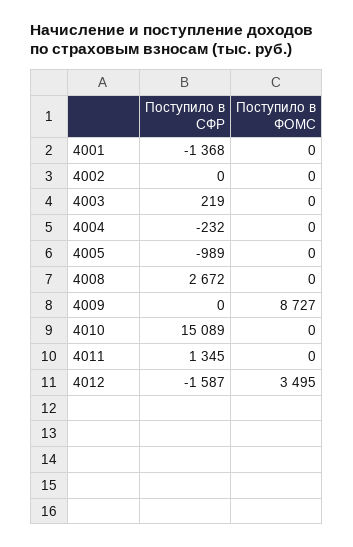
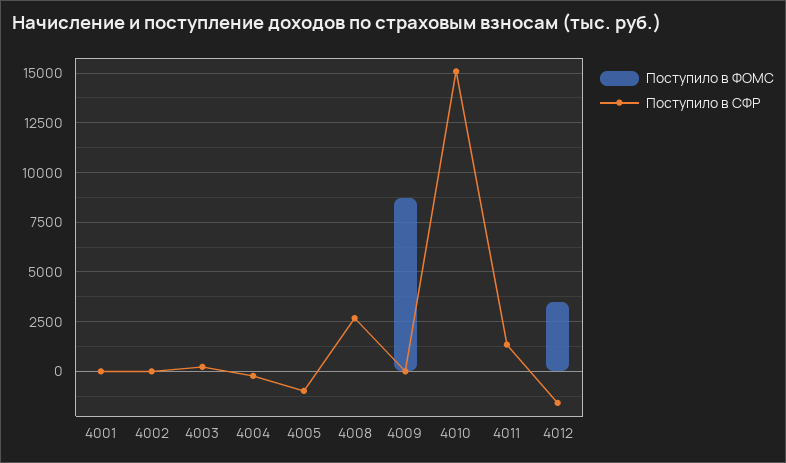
Поступило в СФР, 4001: -1368 -> 0

